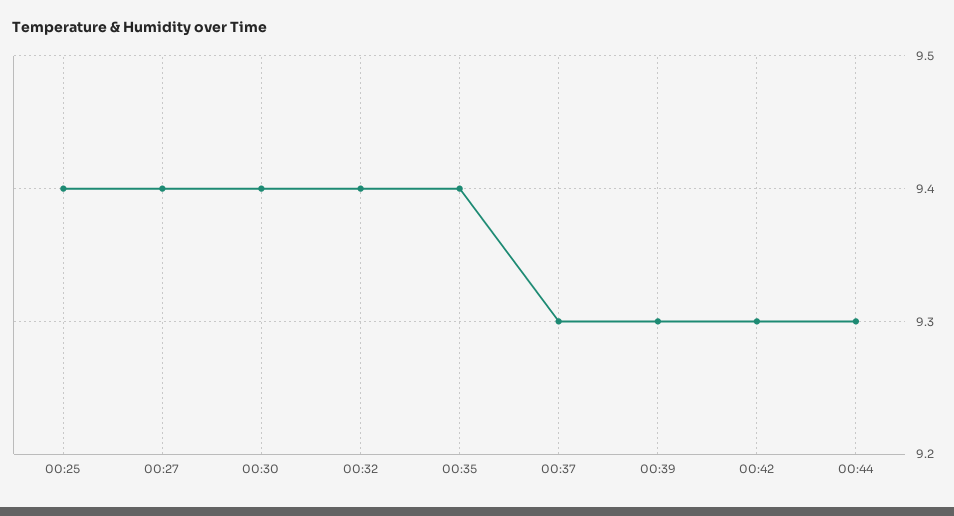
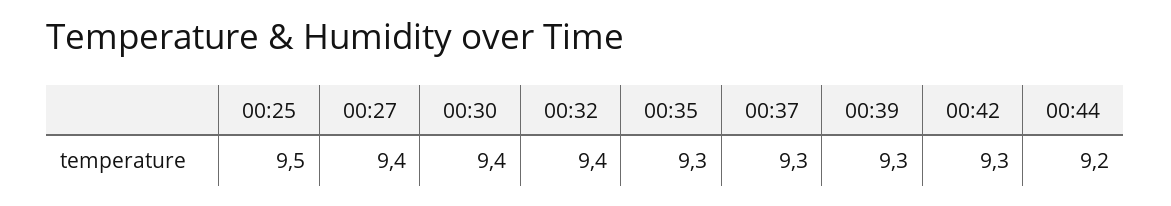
00:25: 9.4 -> 9.5
00:35: 9.4 -> 9.3
00:44: 9.3 -> 9.2

